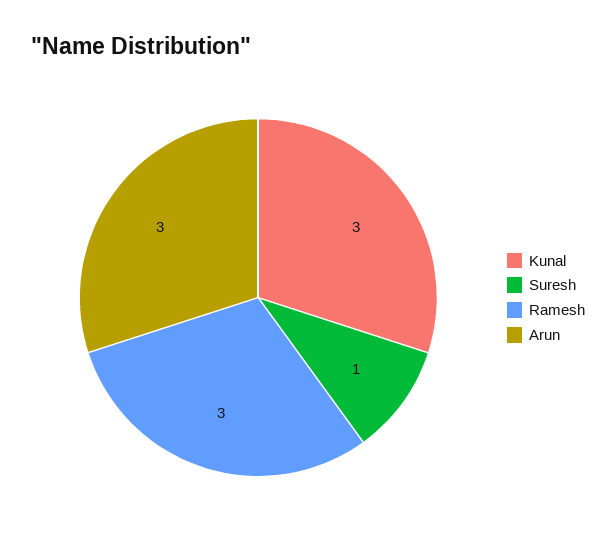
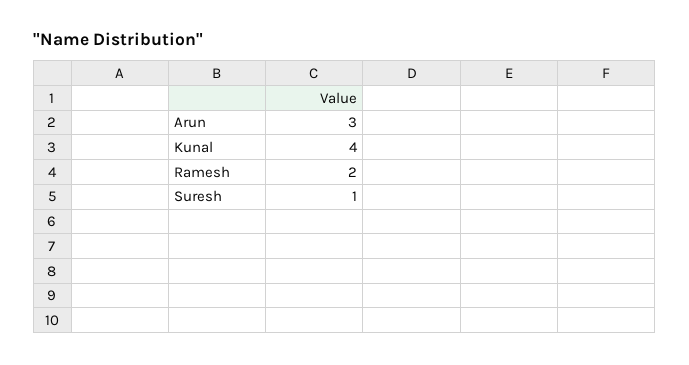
Kunal: 3 -> 4
Ramesh: 3 -> 2

